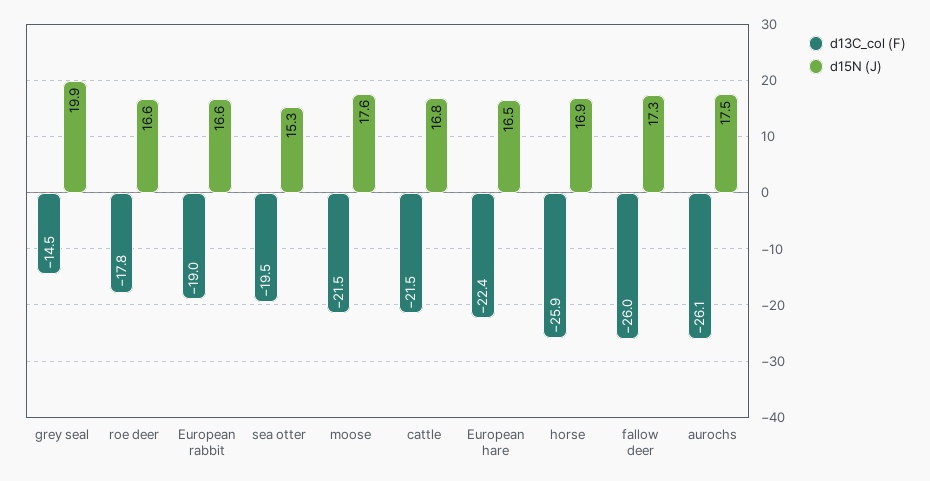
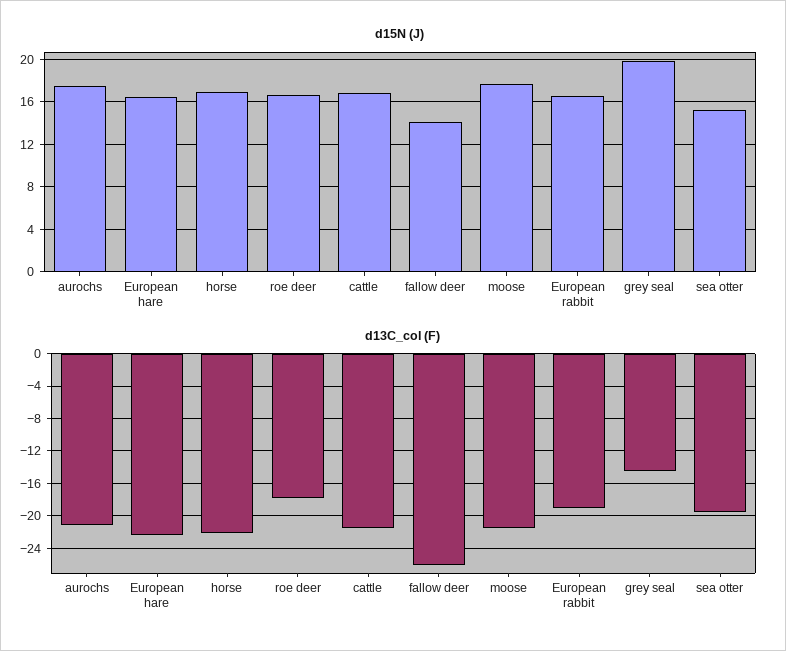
d13C_col (F), horse: -25.9 -> -22
d15N (J), fallow deer: 17.3 -> 14
d13C_col (F), aurochs: -26.1 -> -21

